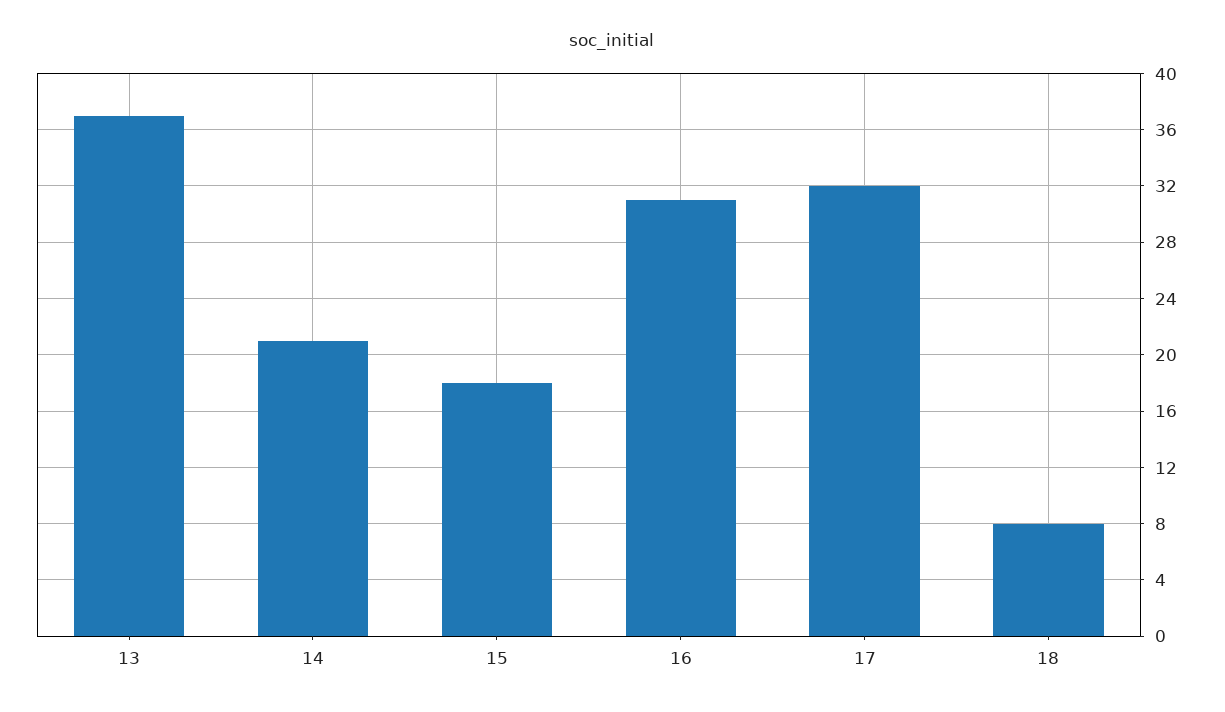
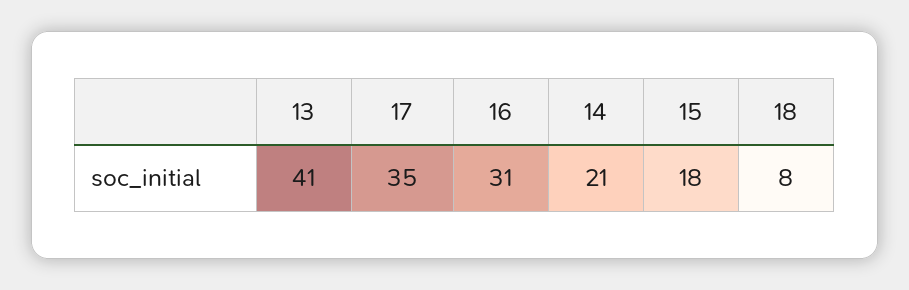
13: 37 -> 41
17: 32 -> 35

